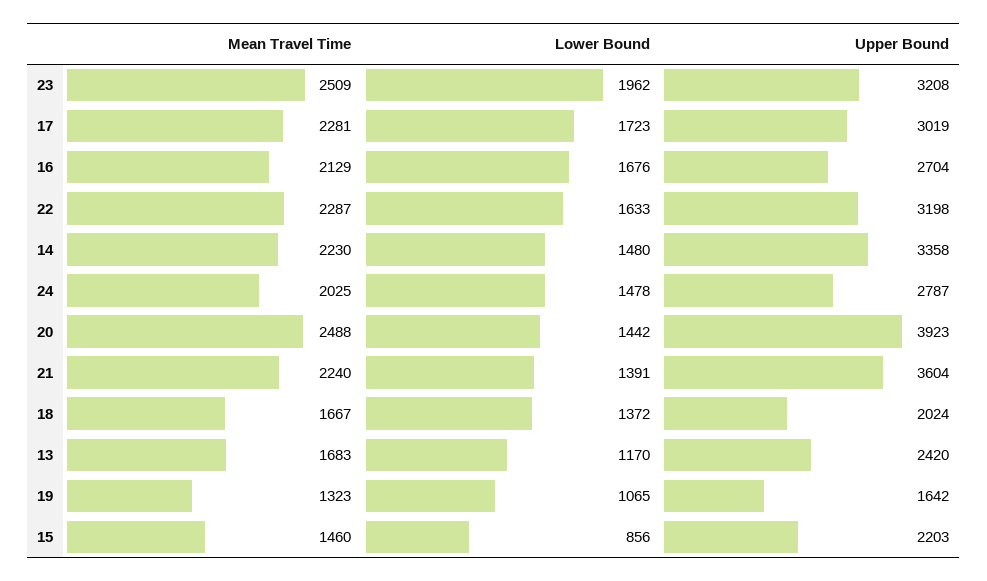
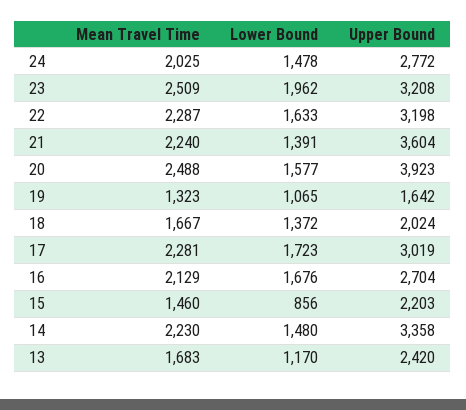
Upper Bound, 24: 2787 -> 2772
Lower Bound, 20: 1442 -> 1577

